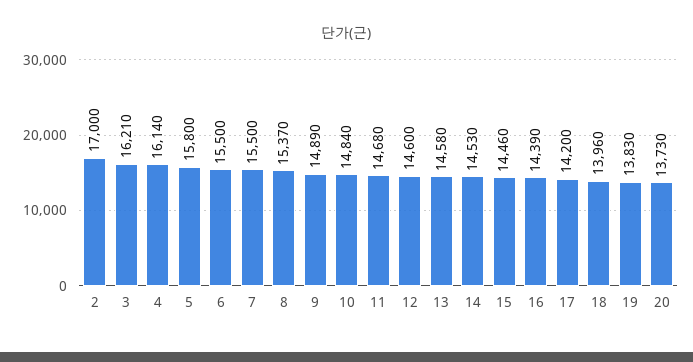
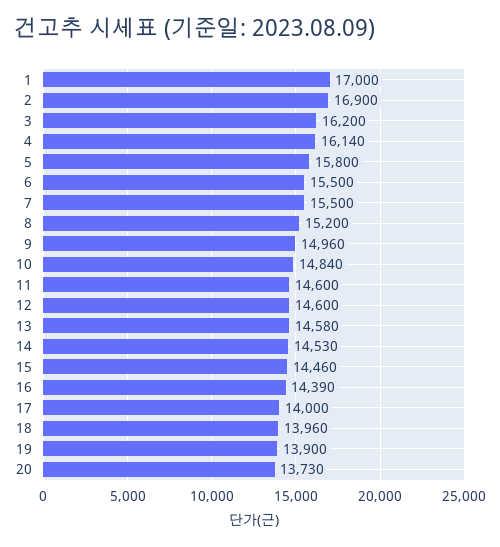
2: 17000 -> 16900
3: 16210 -> 16200
8: 15370 -> 15200
9: 14890 -> 14960
11: 14680 -> 14600
17: 14200 -> 14000
19: 13830 -> 13900
1: none -> 17000

